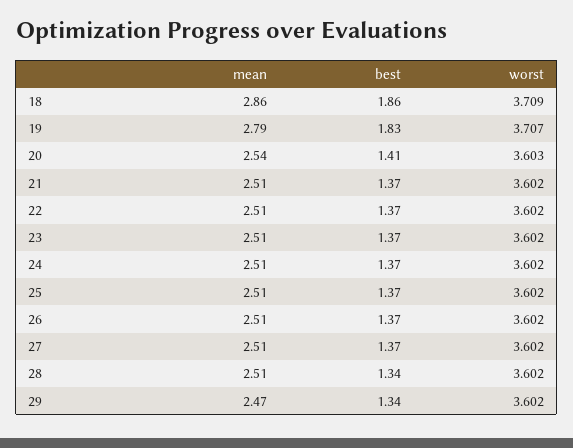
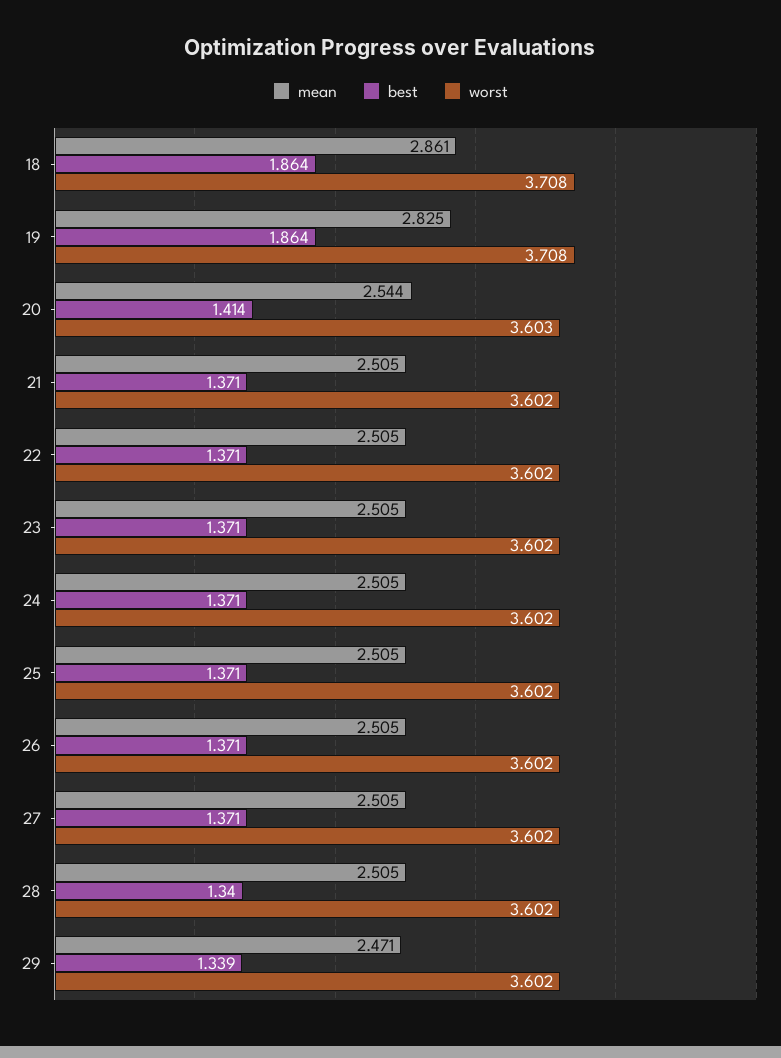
worst, 18: 3.709 -> 3.708
mean, 19: 2.79 -> 2.825
best, 19: 1.83 -> 1.864
worst, 19: 3.707 -> 3.708

